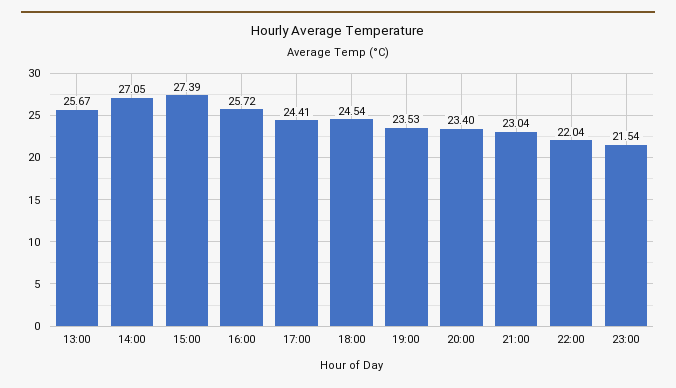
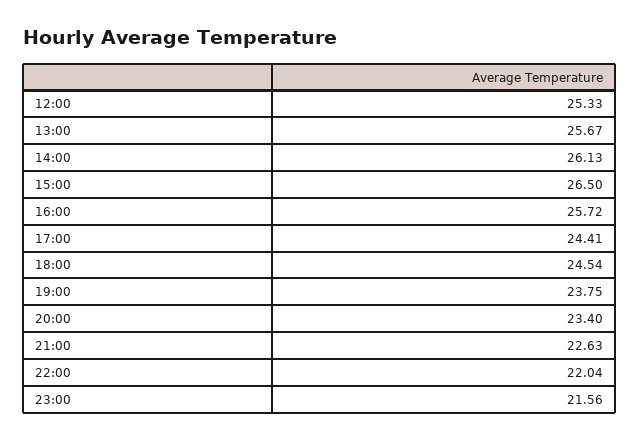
14:00: 27.05 -> 26.13
15:00: 27.39 -> 26.5
19:00: 23.53 -> 23.75
21:00: 23.04 -> 22.63
23:00: 21.54 -> 21.56
12:00: none -> 25.33

